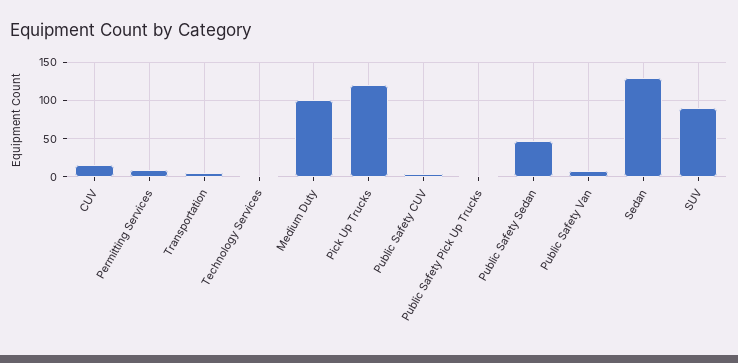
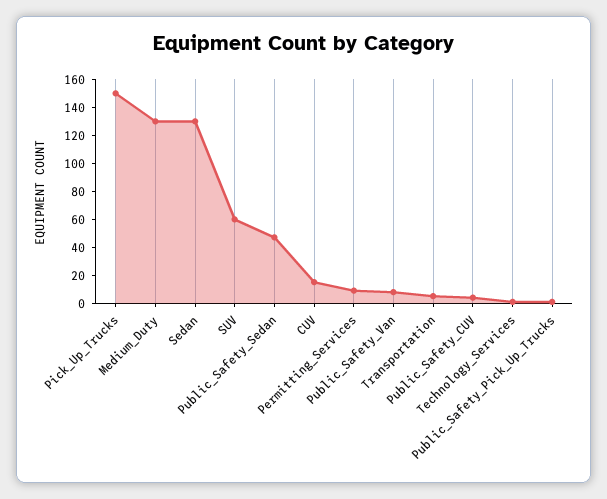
Medium Duty: 100 -> 130
Pick Up Trucks: 120 -> 150
SUV: 90 -> 60

